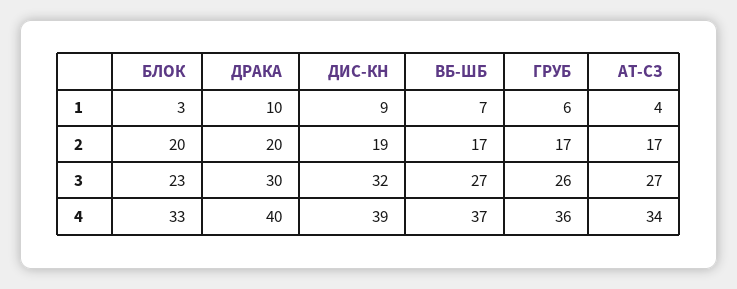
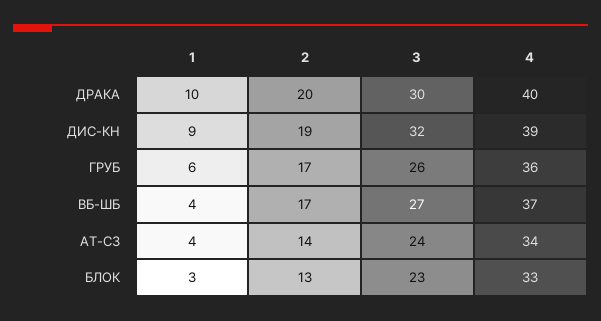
ВБ-ШБ, 1: 7 -> 4
БЛОК, 2: 20 -> 13
АТ-СЗ, 2: 17 -> 14
АТ-СЗ, 3: 27 -> 24

